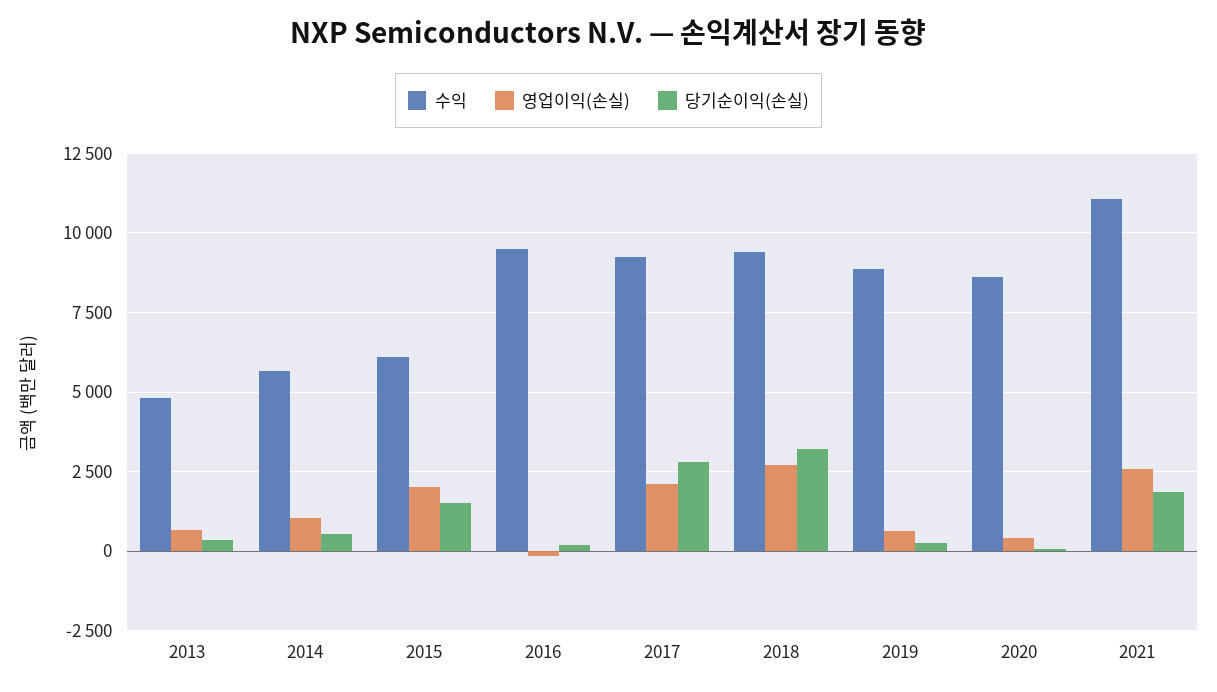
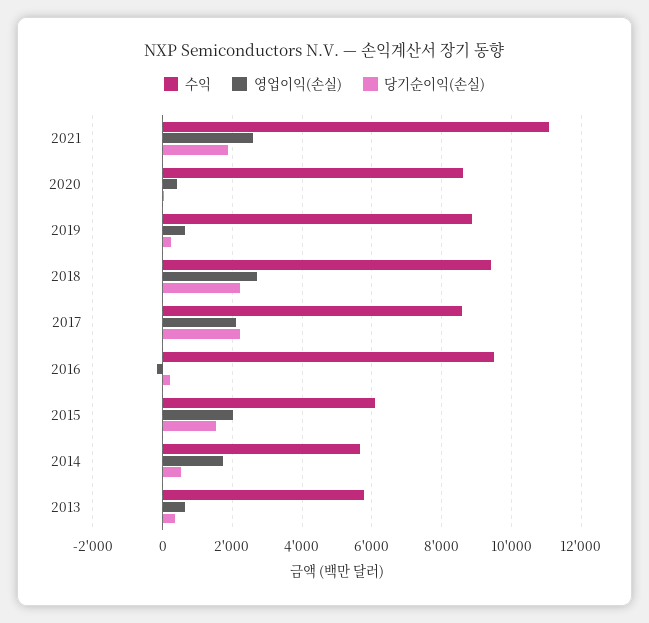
수익, 2013: 4750 -> 5800
영업이익(손실), 2014: 1000 -> 1800
수익, 2017: 9250 -> 8600
당기순이익(손실), 2017: 2750 -> 2200
당기순이익(손실), 2018: 3250 -> 2200

